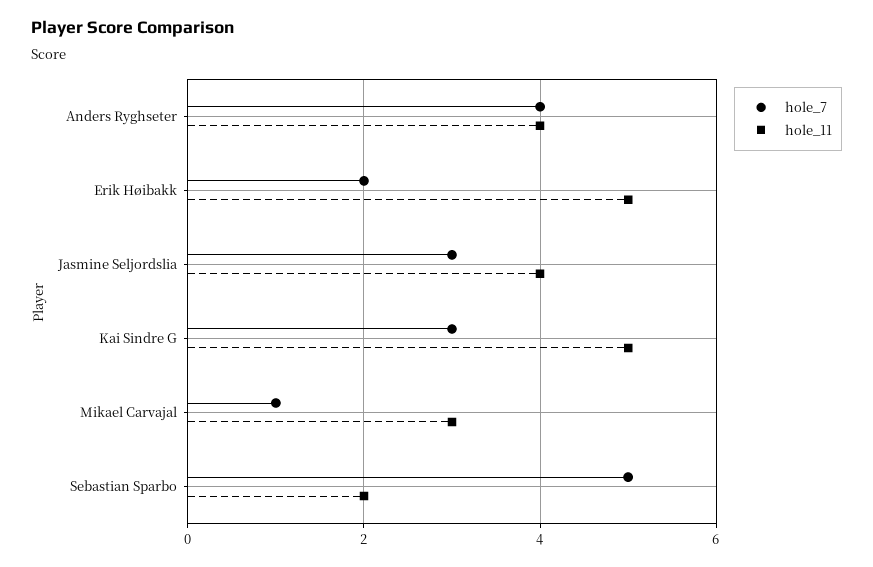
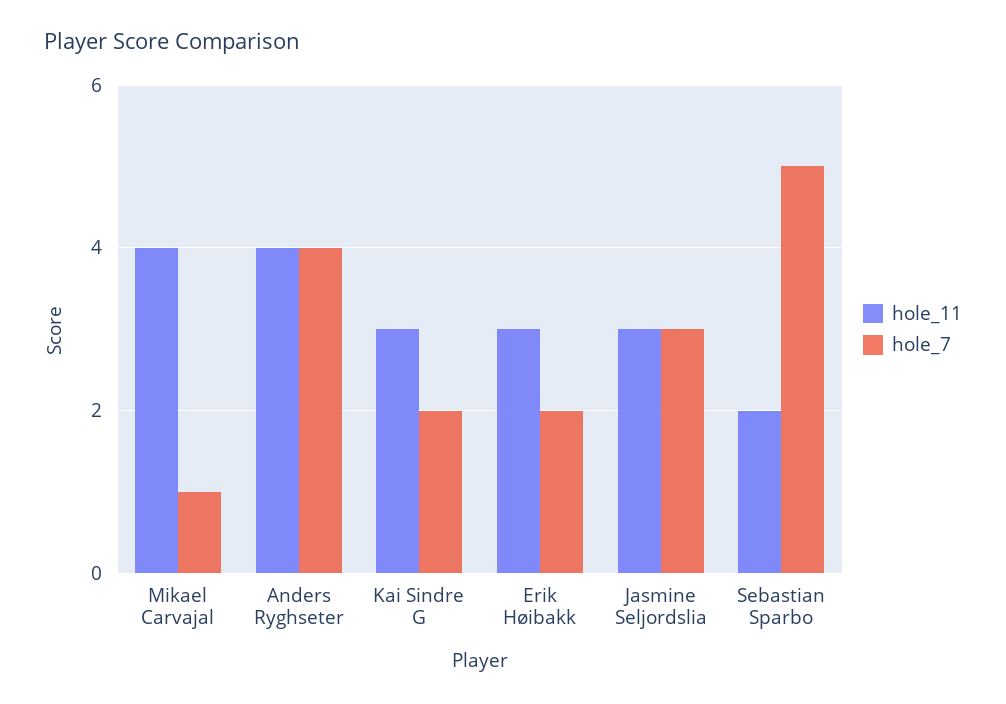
hole_11, Erik Høibakk: 5 -> 3
hole_11, Jasmine Seljordslia: 4 -> 3
hole_7, Kai Sindre G: 3 -> 2
hole_11, Kai Sindre G: 5 -> 3
hole_11, Mikael Carvajal: 3 -> 4

